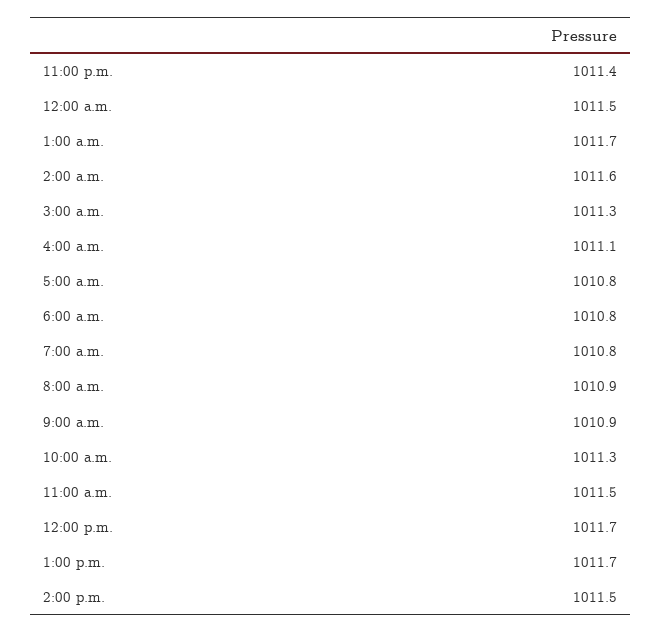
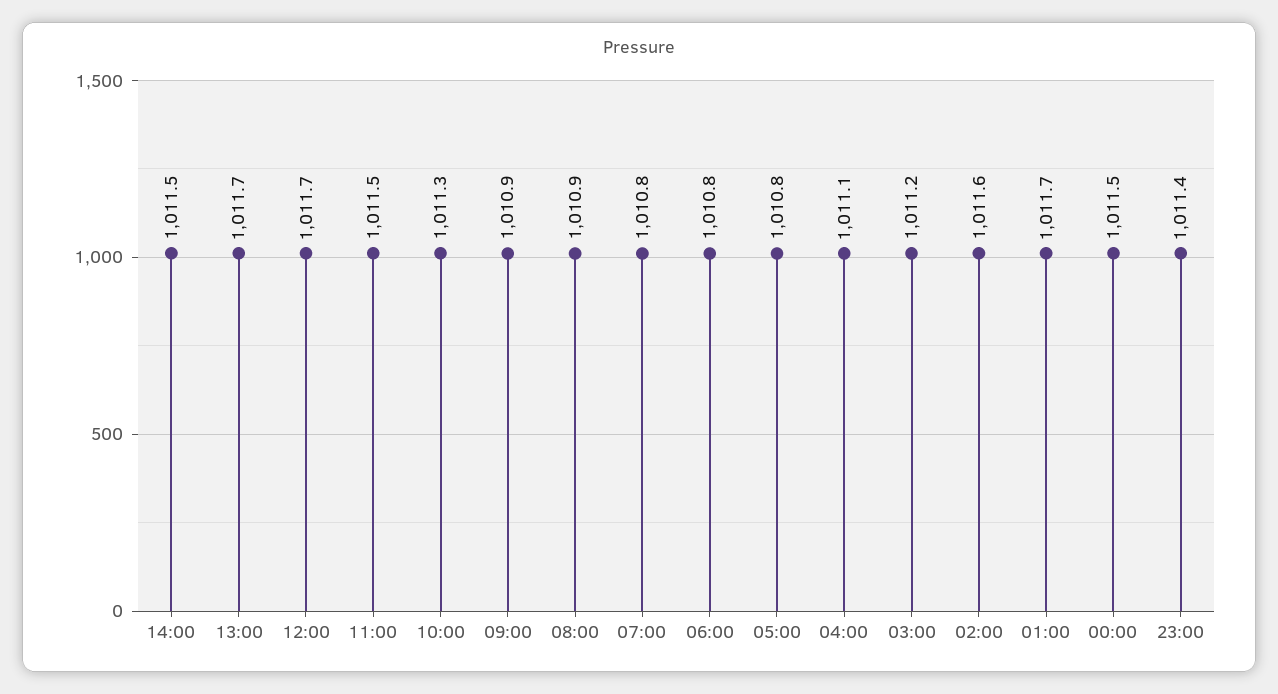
3:00 a.m.: 1011.3 -> 1011.2

